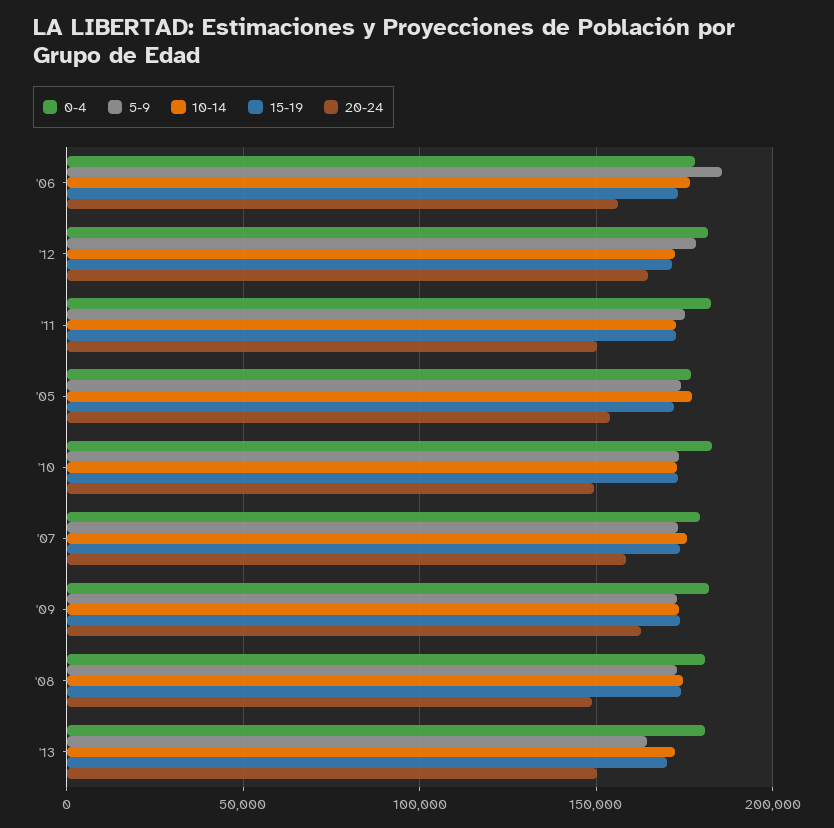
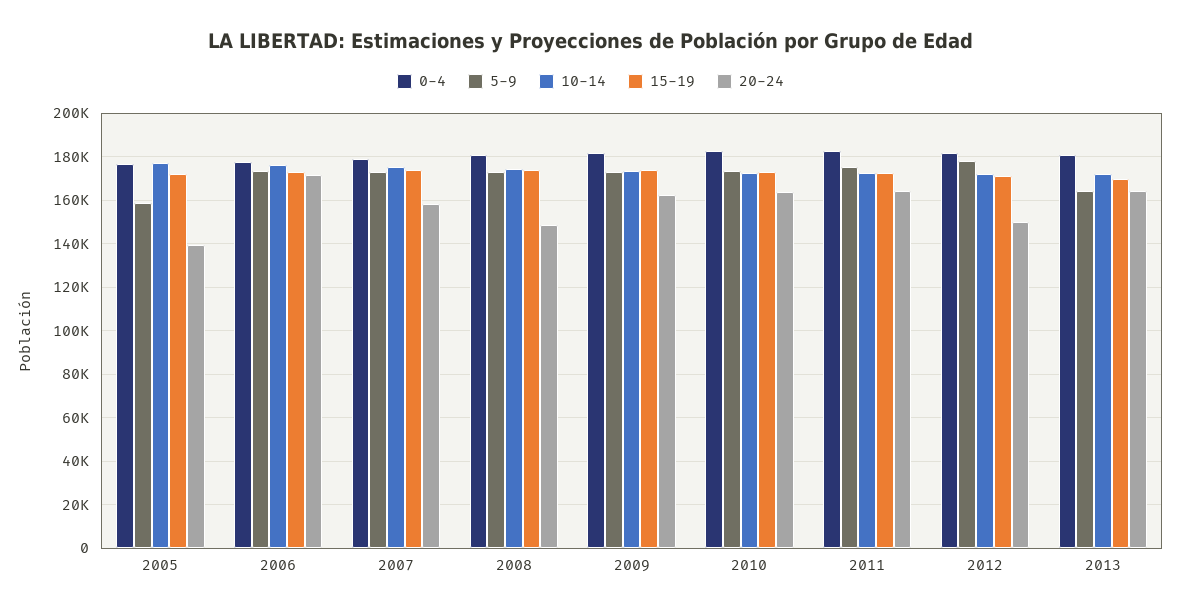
5-9, '06: 185000 -> 175000
20-24, '06: 155000 -> 170000
20-24, '12: 165000 -> 150000
20-24, '11: 150000 -> 165000
5-9, '05: 175000 -> 160000
20-24, '05: 155000 -> 140000
20-24, '10: 150000 -> 165000
20-24, '13: 150000 -> 165000

